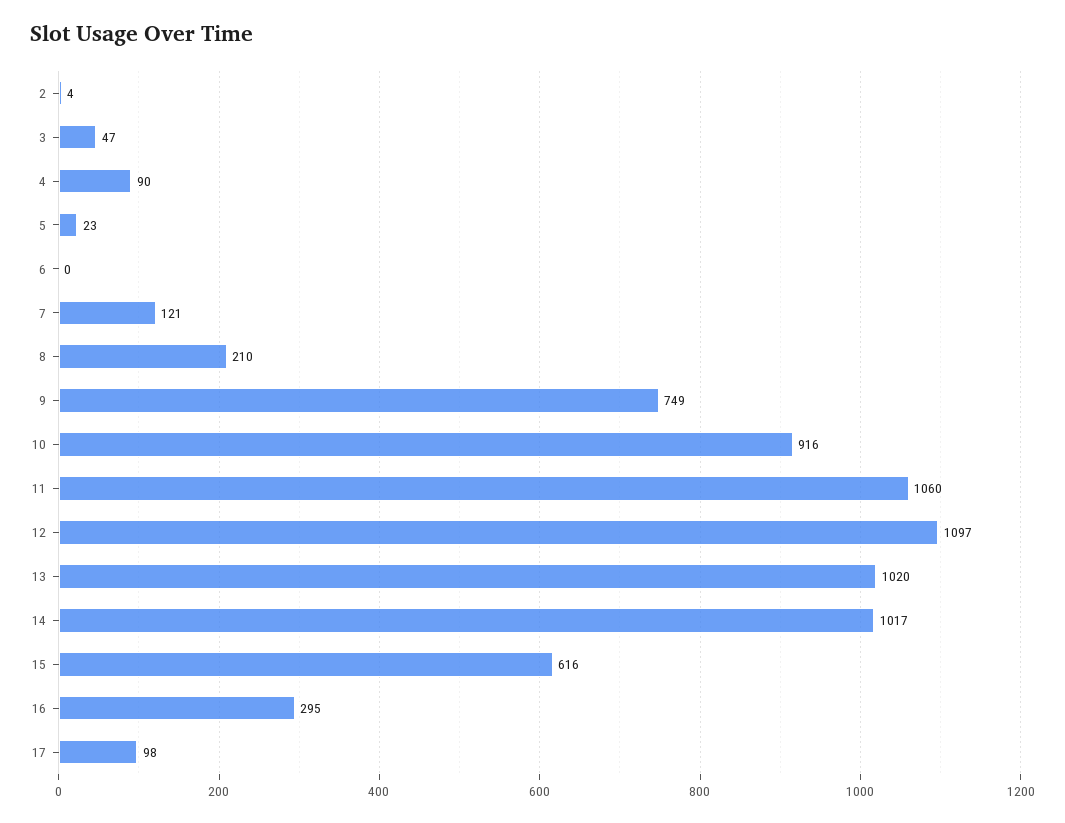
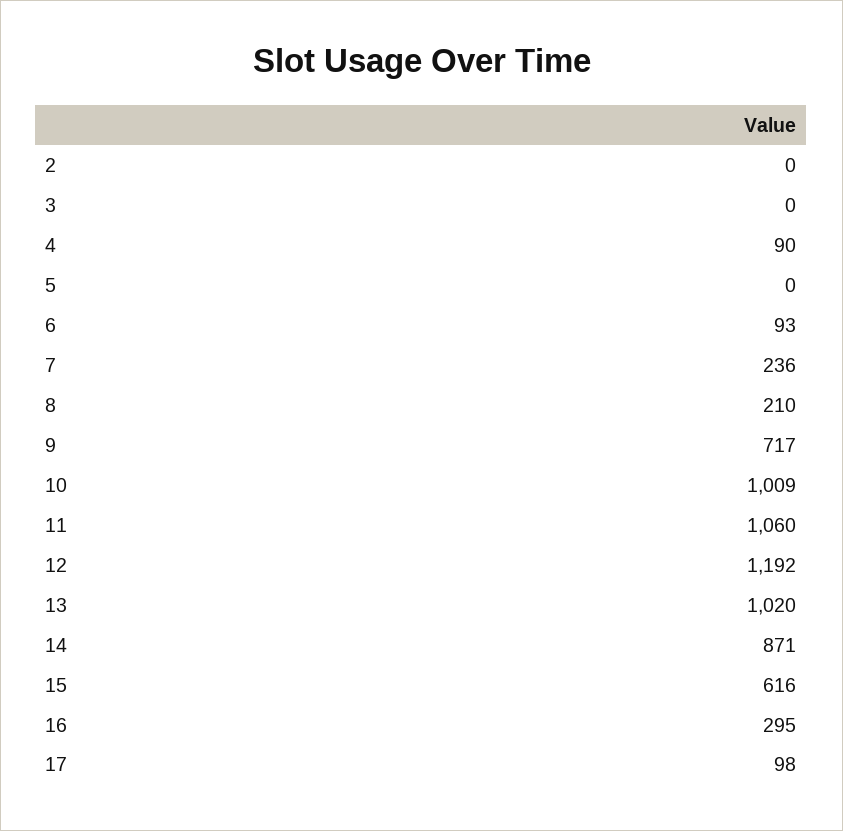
2: 4 -> 0
3: 47 -> 0
5: 23 -> 0
6: 0 -> 93
7: 121 -> 236
9: 749 -> 717
10: 916 -> 1009
12: 1097 -> 1192
14: 1017 -> 871

